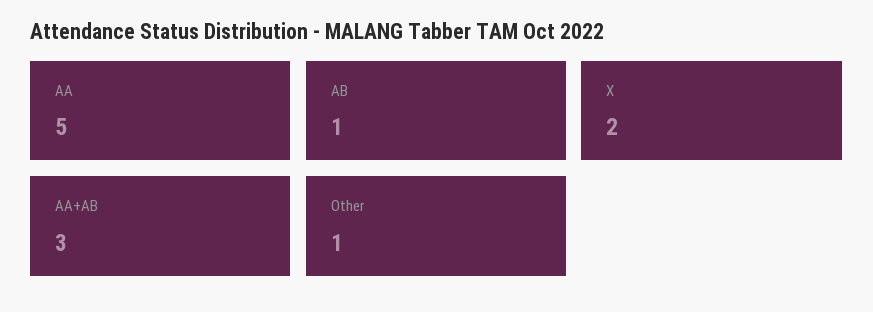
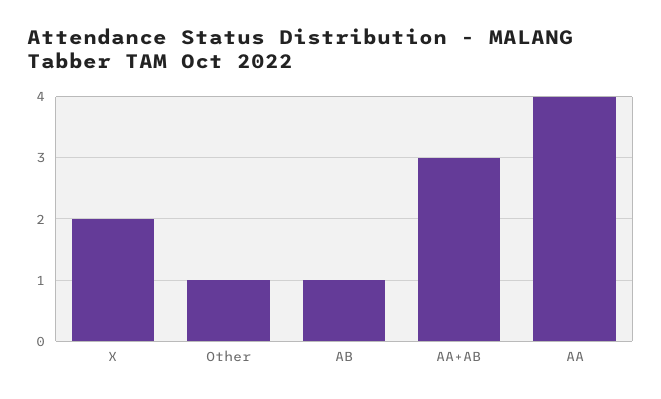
AA: 5 -> 4

